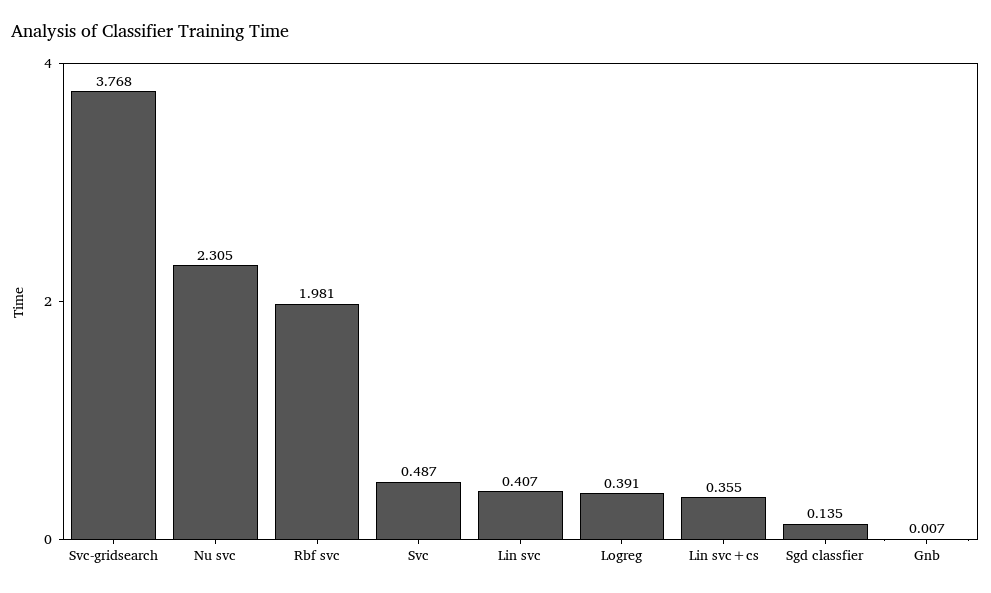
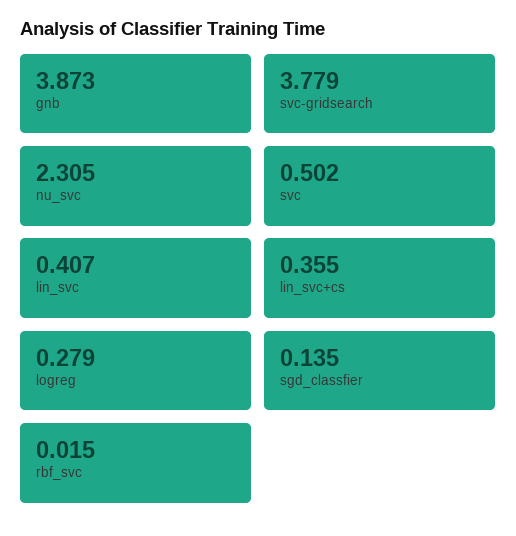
Svc-gridsearch: 3.768 -> 3.779
Rbf svc: 1.981 -> 0.015
Svc: 0.487 -> 0.502
Logreg: 0.391 -> 0.279
Gnb: 0.007 -> 3.873

